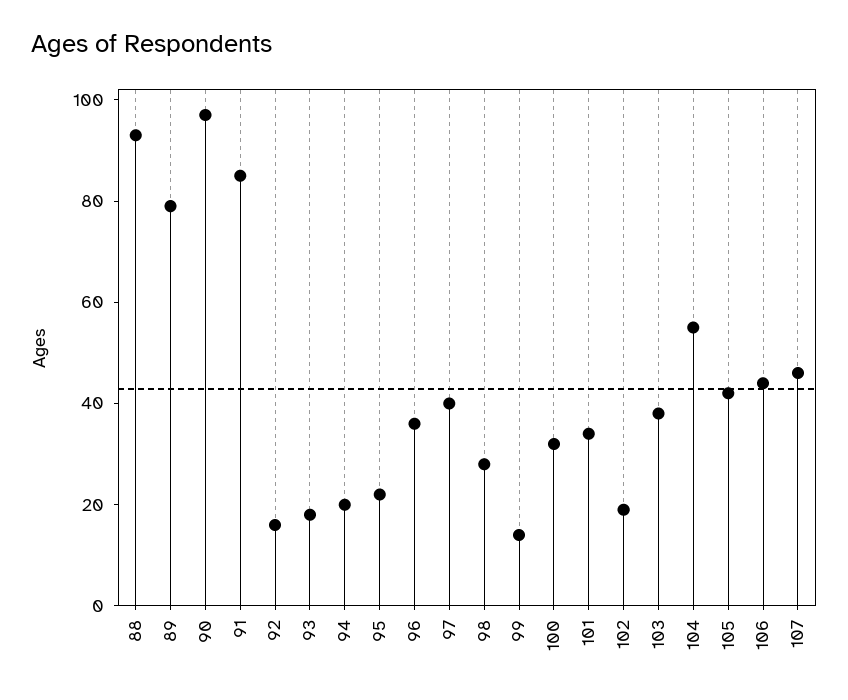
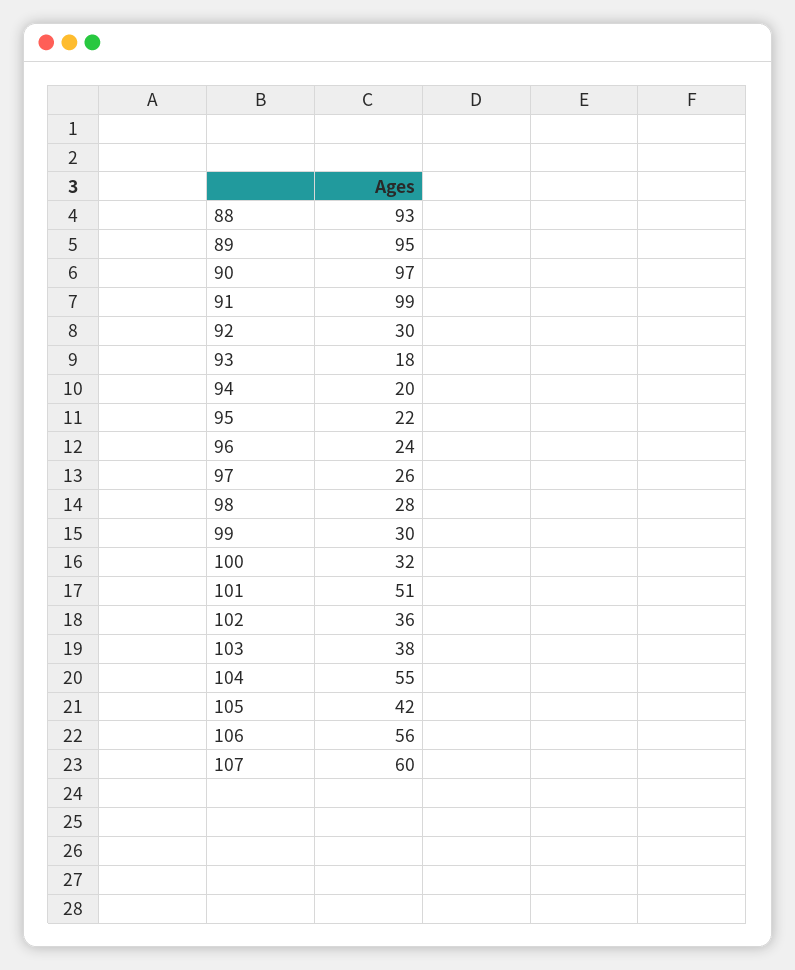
89: 80 -> 95
91: 85 -> 99
92: 15 -> 30
96: 35 -> 24
97: 40 -> 26
99: 15 -> 30
101: 35 -> 51
102: 20 -> 36
106: 45 -> 56
107: 45 -> 60

